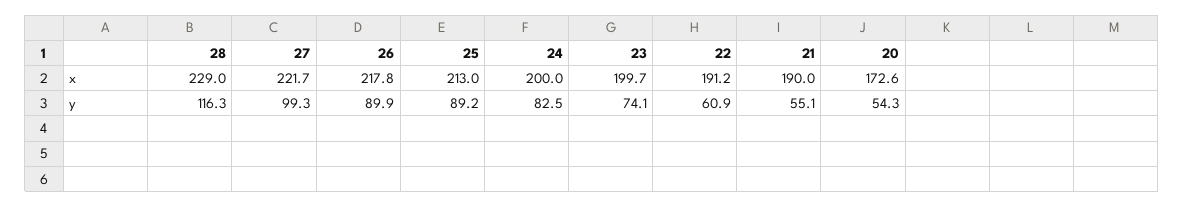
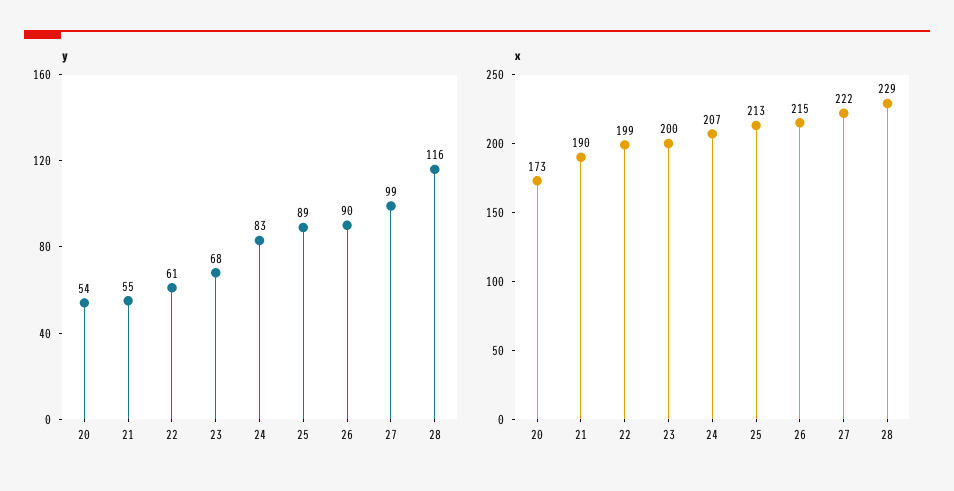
x, 26: 217.8 -> 215
x, 24: 200 -> 207
x, 22: 191.2 -> 199
y, 23: 74.1 -> 68

